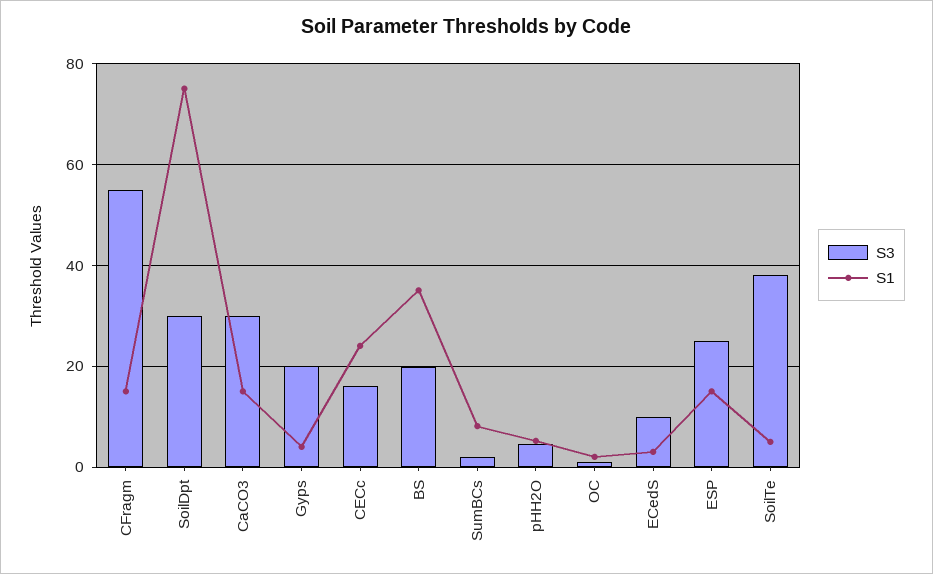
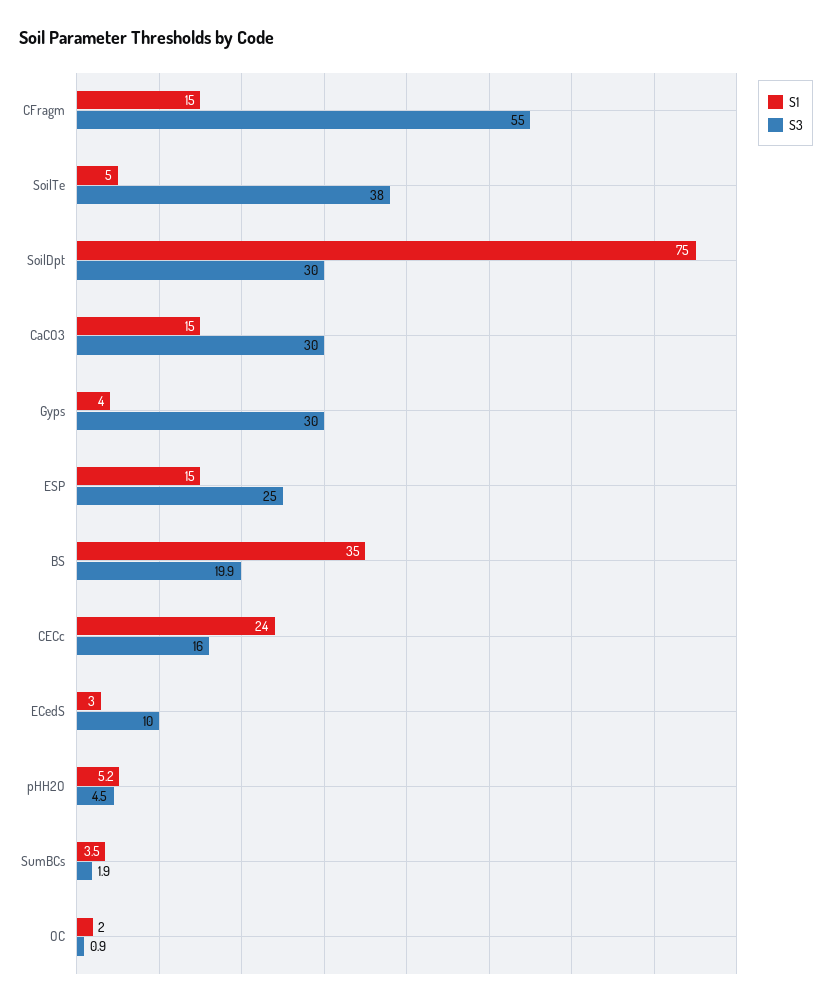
S3, Gyps: 20 -> 30
S1, SumBCs: 8 -> 3.5

